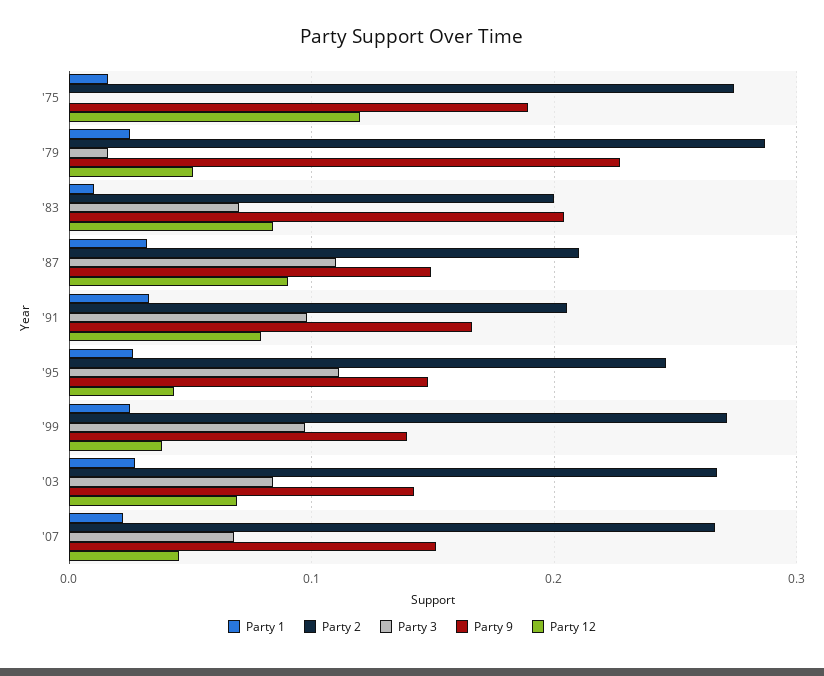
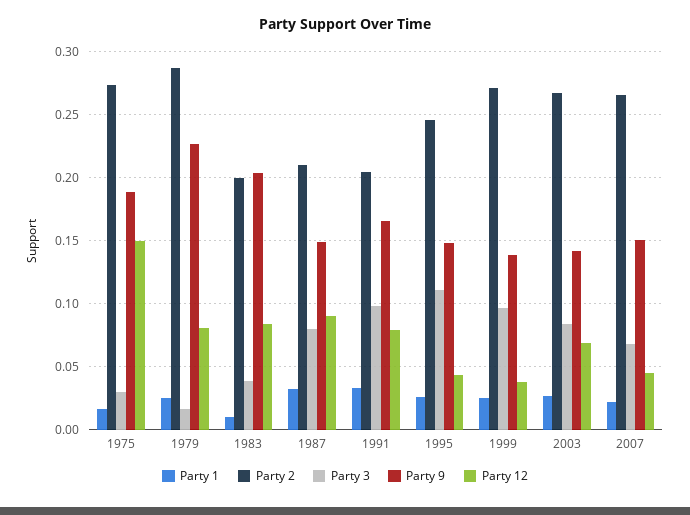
Party 3, '75: 0 -> 0.03
Party 12, '75: 0.12 -> 0.15
Party 12, '79: 0.05 -> 0.08
Party 3, '83: 0.07 -> 0.04
Party 3, '87: 0.11 -> 0.08

